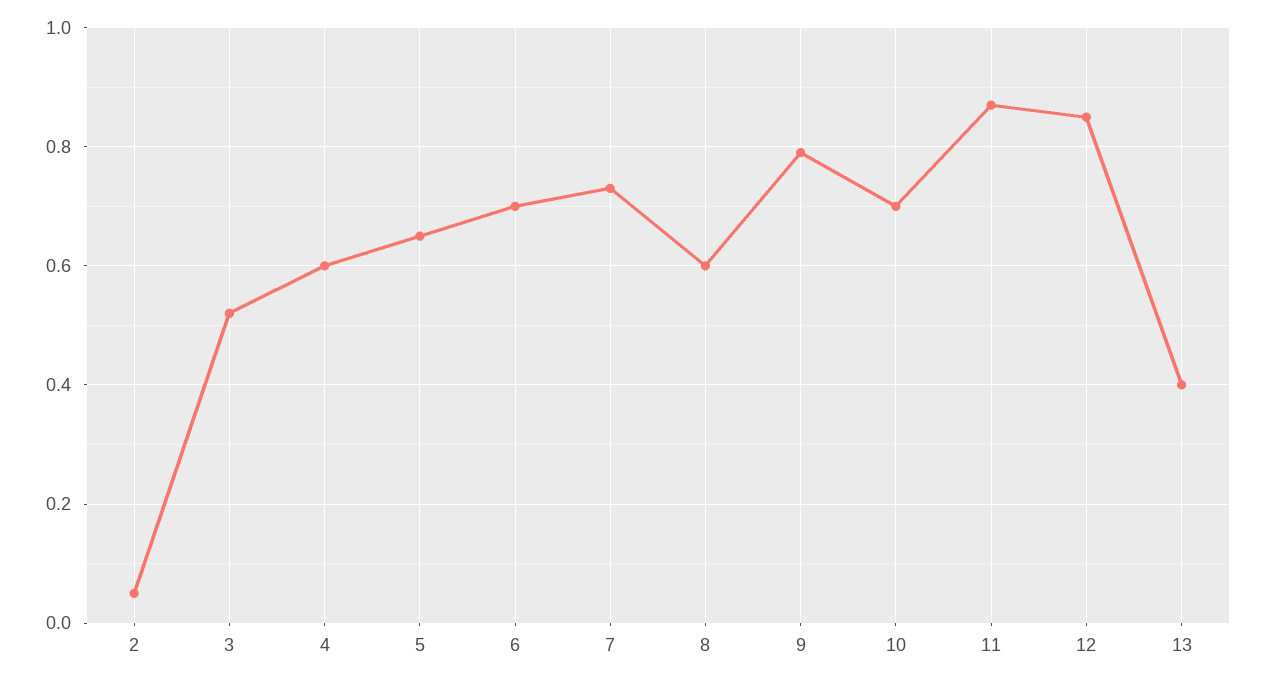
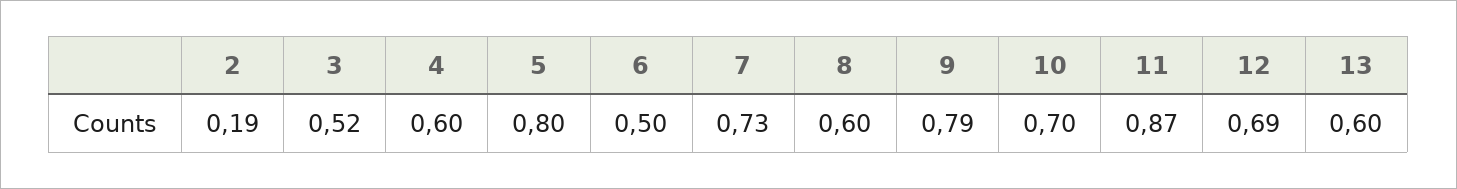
2: 0.05 -> 0.19
5: 0.65 -> 0.8
6: 0.7 -> 0.5
12: 0.85 -> 0.69
13: 0.4 -> 0.6

